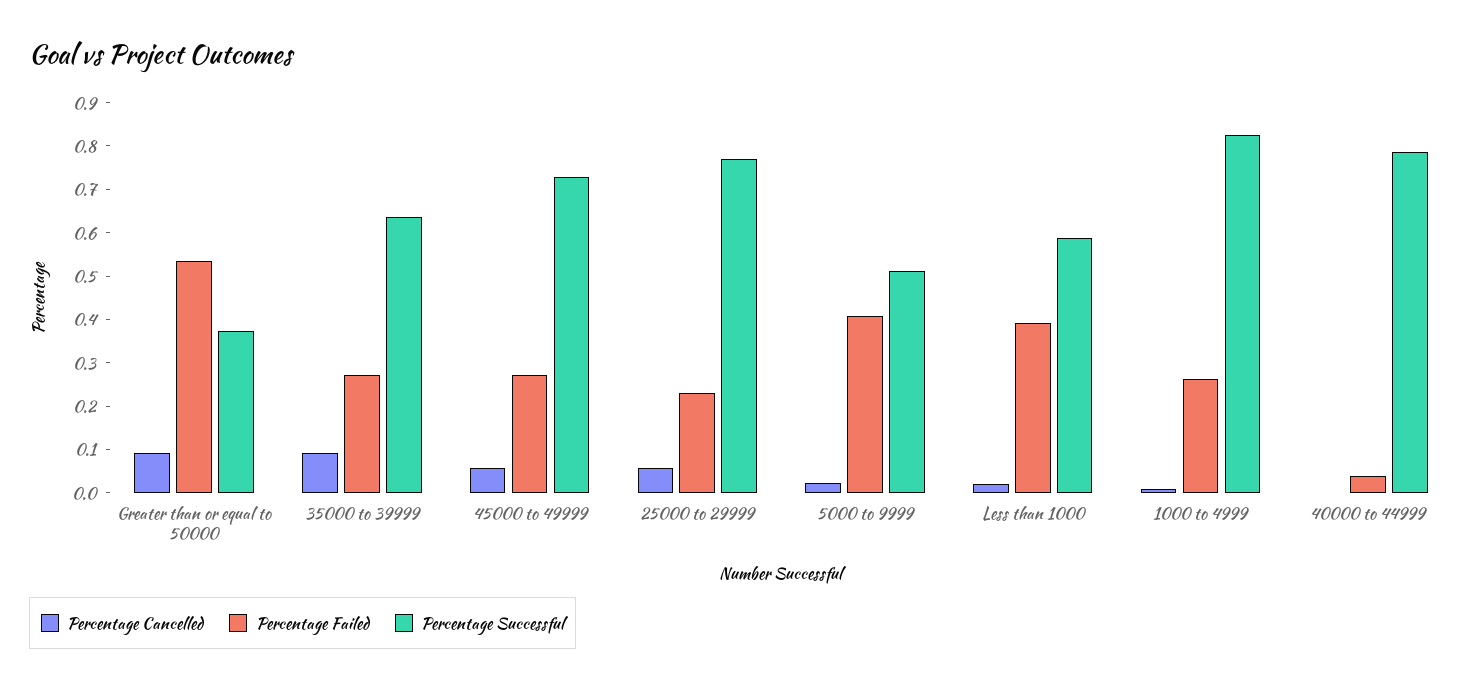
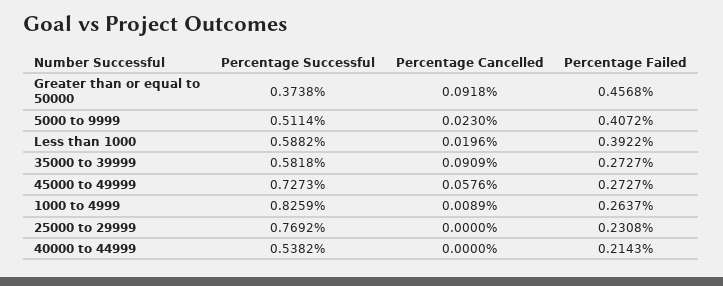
Percentage Failed, Greater than or equal to 50000: 0.54 -> 0.4568
Percentage Successful, 35000 to 39999: 0.64 -> 0.5818
Percentage Cancelled, 25000 to 29999: 0.06 -> 0
Percentage Failed, 40000 to 44999: 0.04 -> 0.2143
Percentage Successful, 40000 to 44999: 0.78 -> 0.5382

